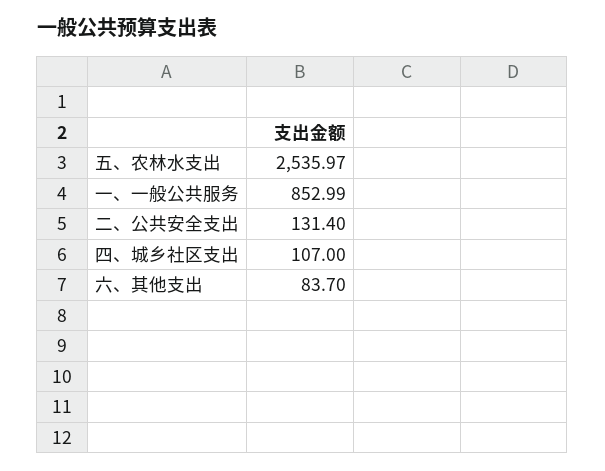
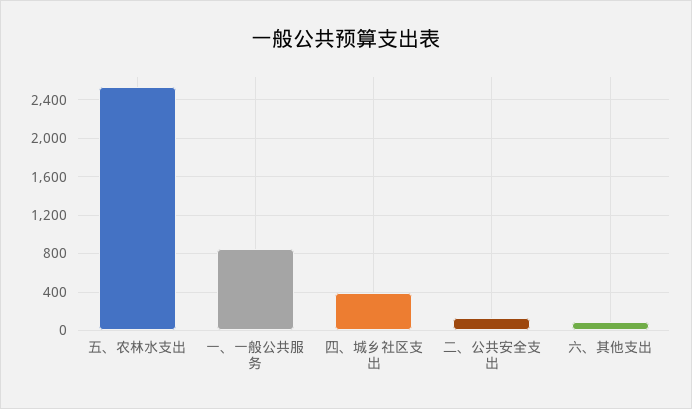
四、城乡社区支出: 107 -> 400

